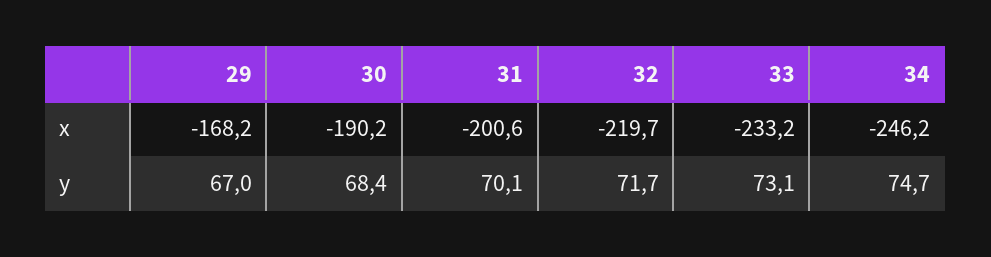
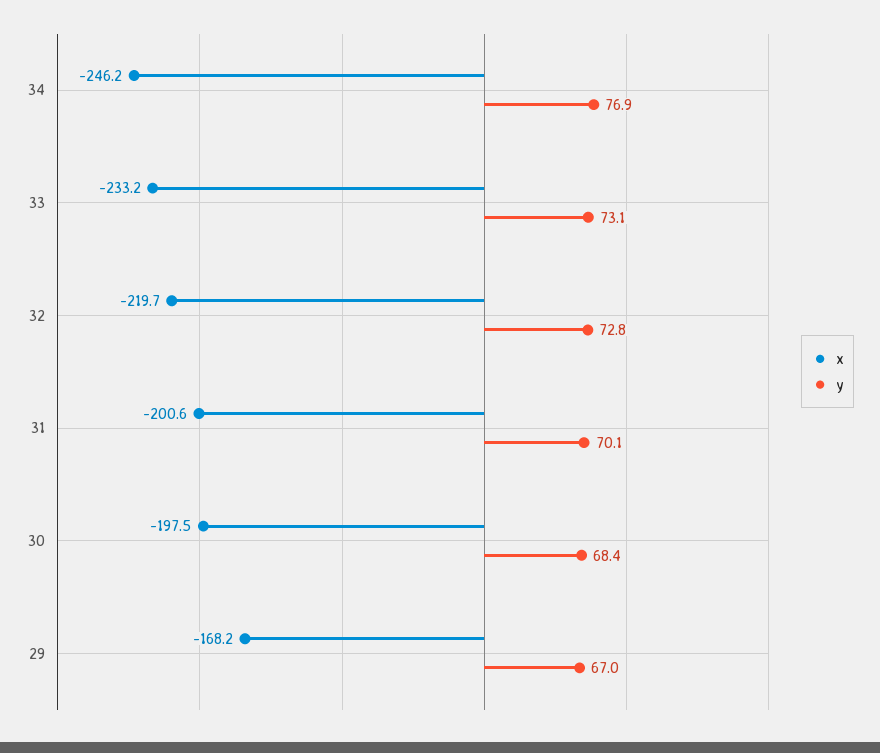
x, 30: -190.2 -> -197.5
y, 32: 71.7 -> 72.8
y, 34: 74.7 -> 76.9

